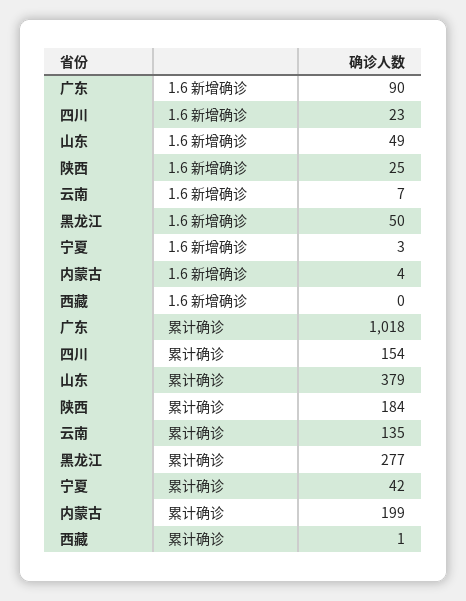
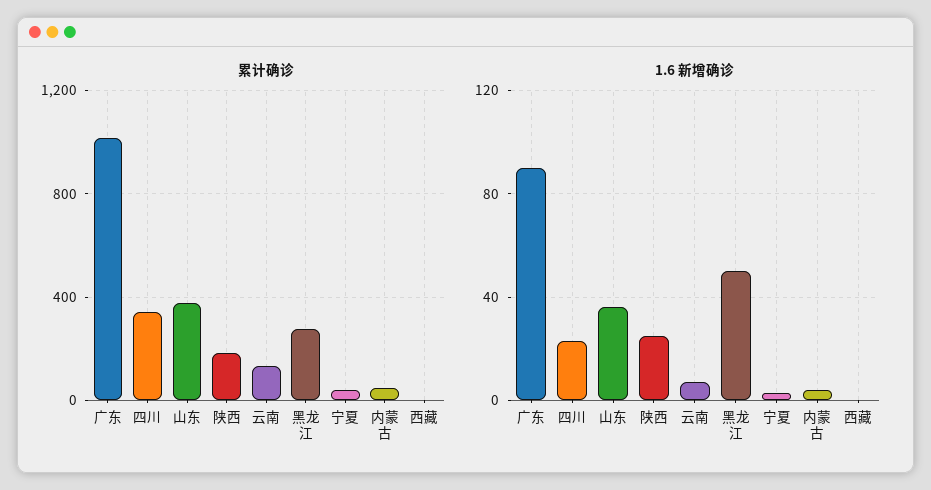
1.6 新增确诊, 山东: 49 -> 35
累计确诊, 四川: 154 -> 350
累计确诊, 内蒙古: 199 -> 50

